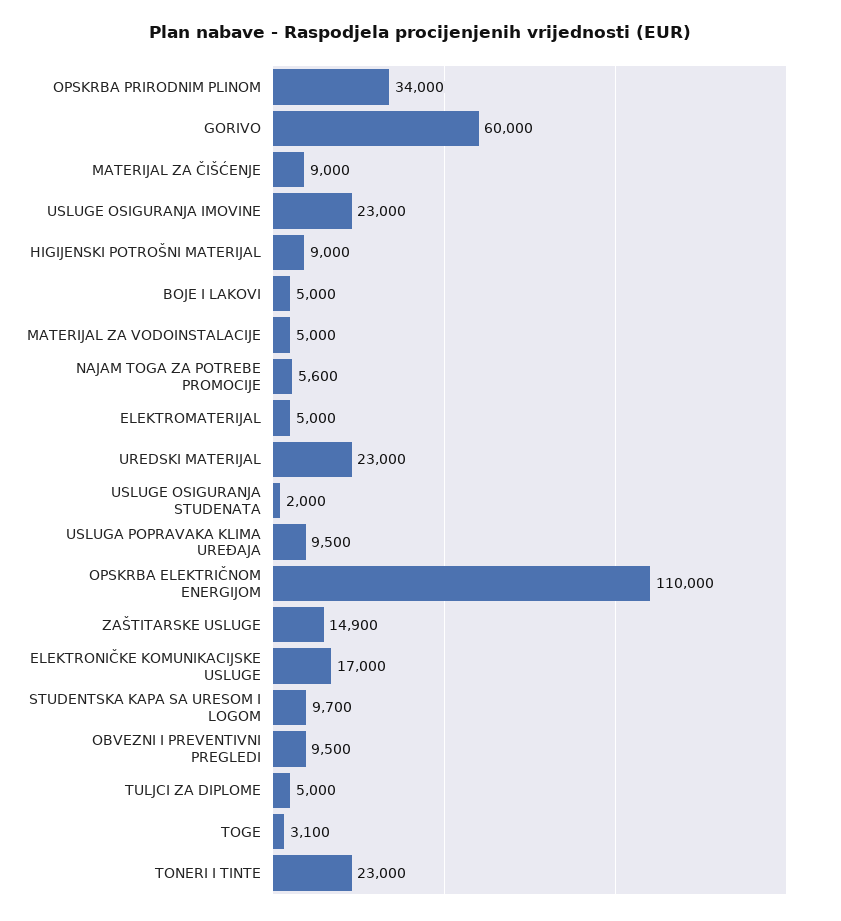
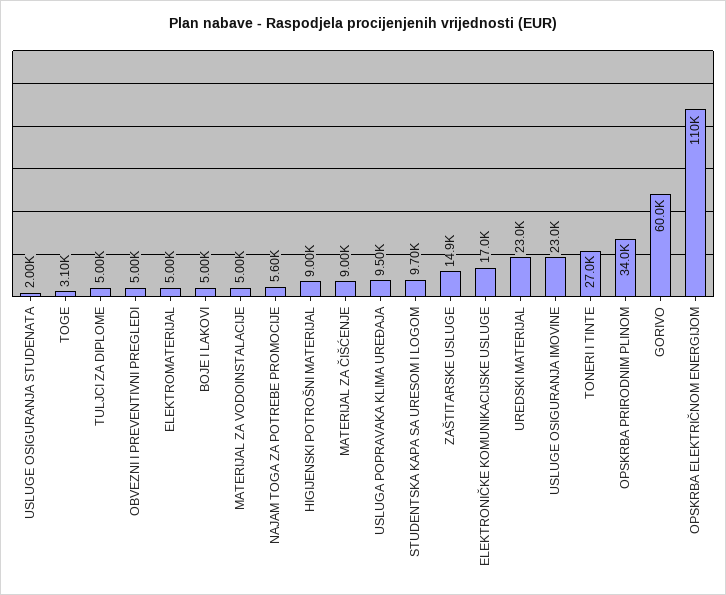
OBVEZNI I PREVENTIVNI PREGLEDI: 9500 -> 5000
TONERI I TINTE: 23000 -> 27000

